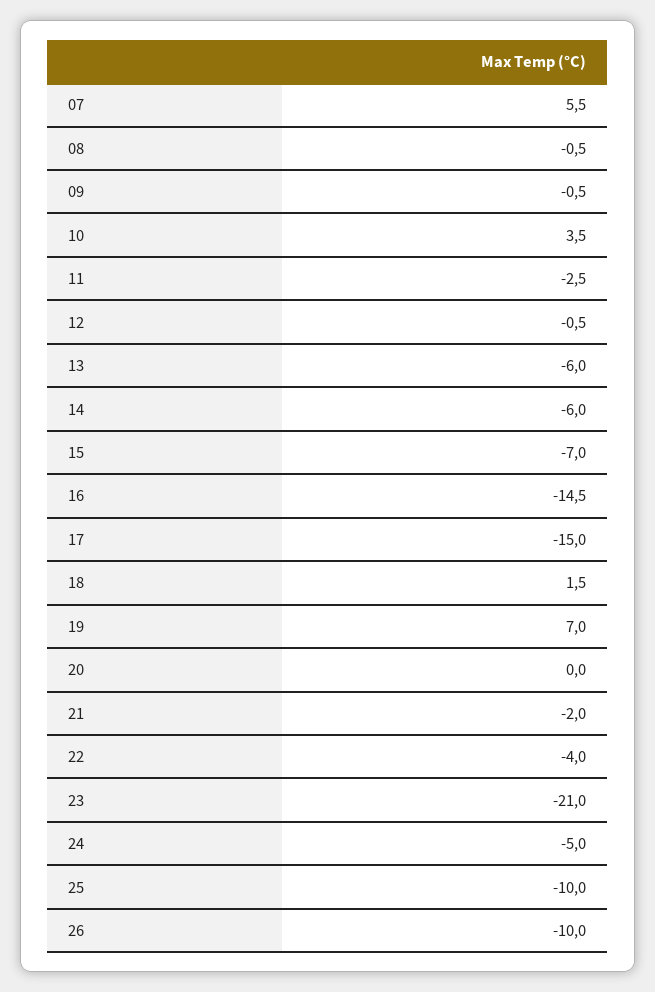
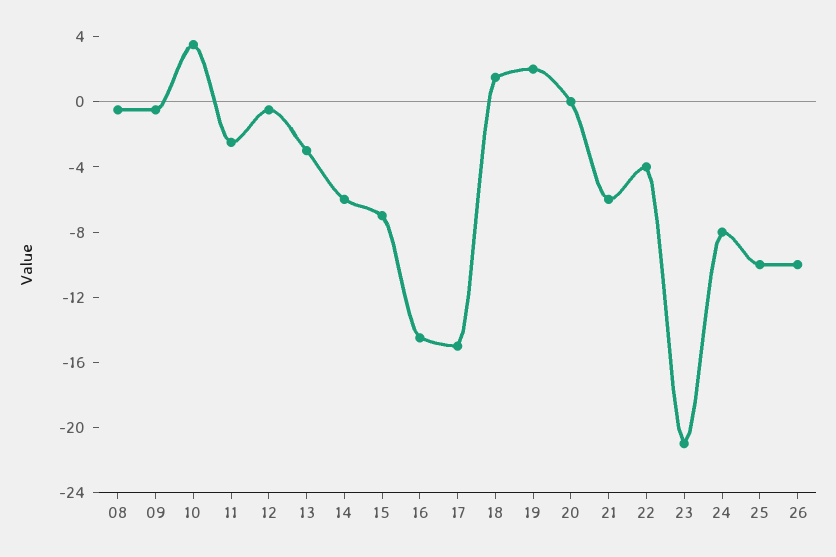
07: 5.5 -> none
13: -6 -> -3
19: 7 -> 2
21: -2 -> -6
24: -5 -> -8

